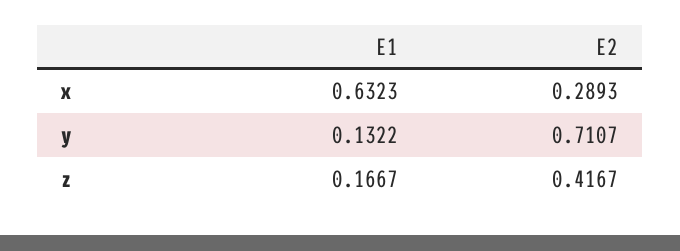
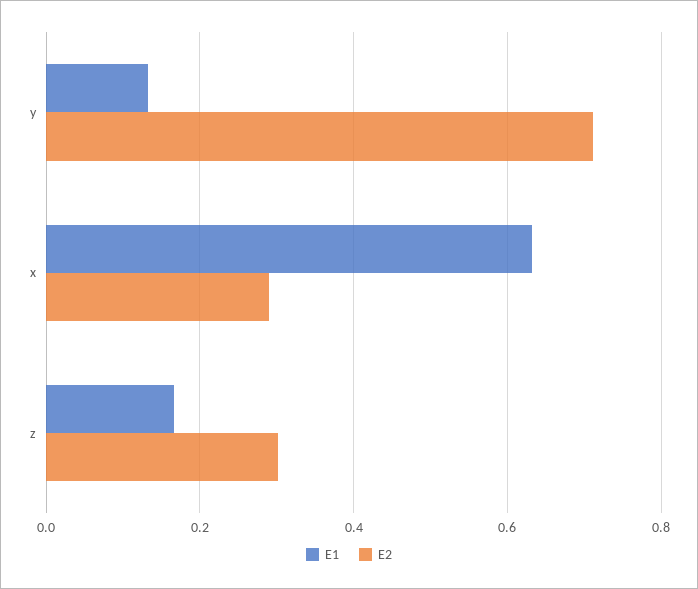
E2, z: 0.4167 -> 0.3

